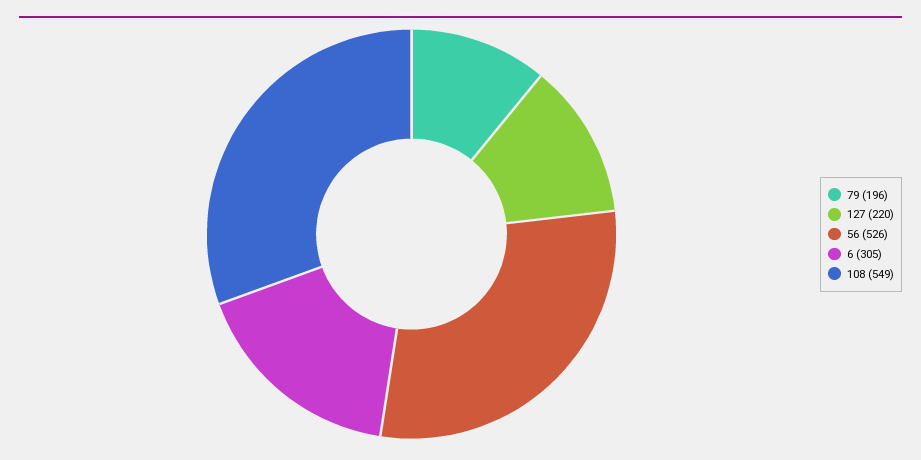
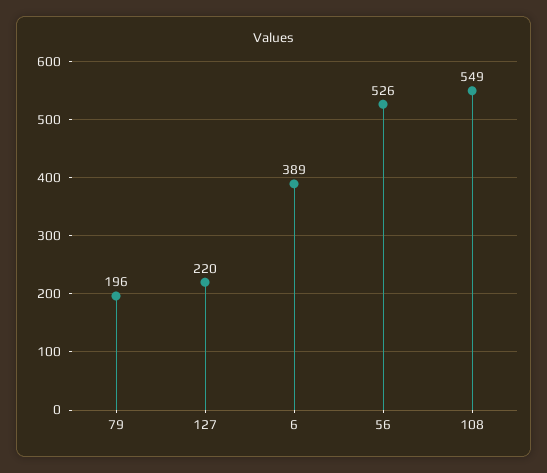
6: 305 -> 389

